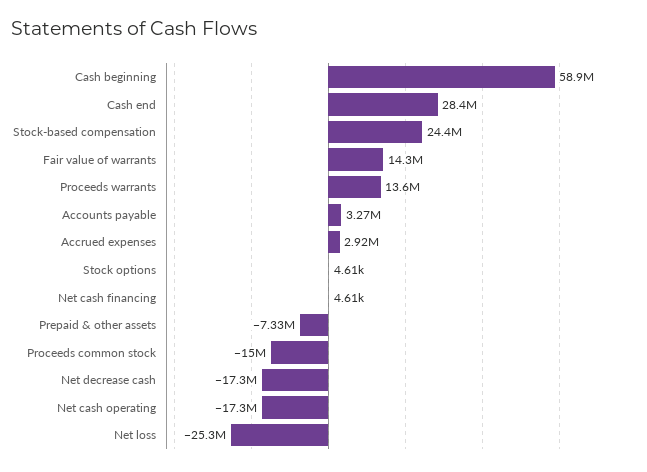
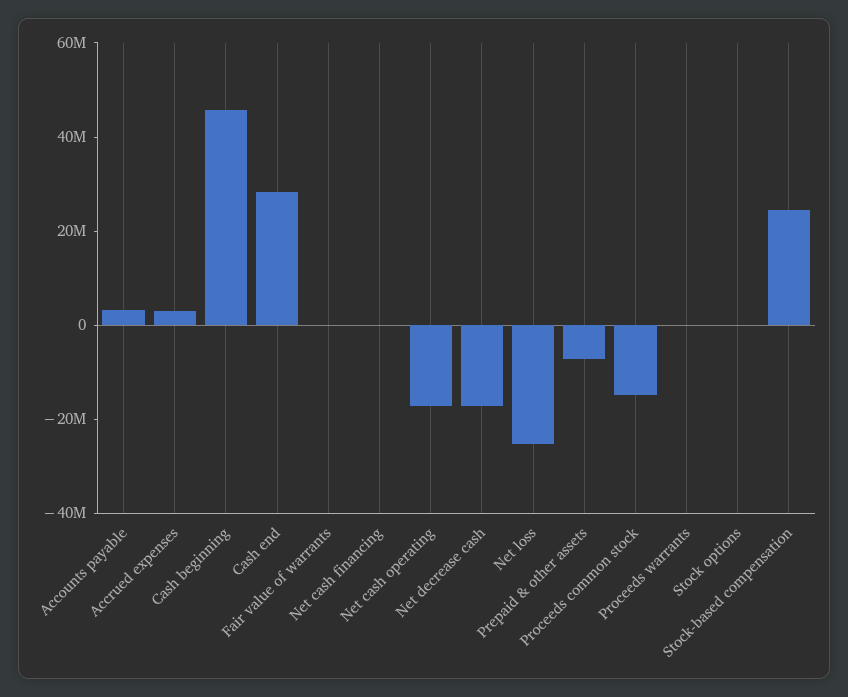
Cash beginning: 58900000 -> 45000000
Fair value of warrants: 14300000 -> 0
Proceeds warrants: 13600000 -> 0

